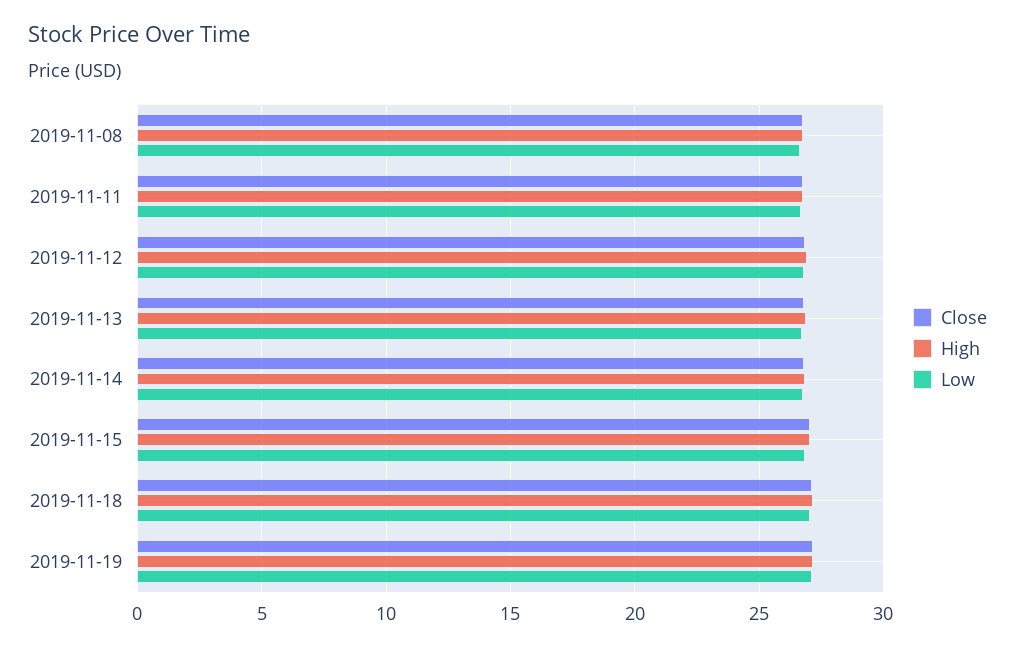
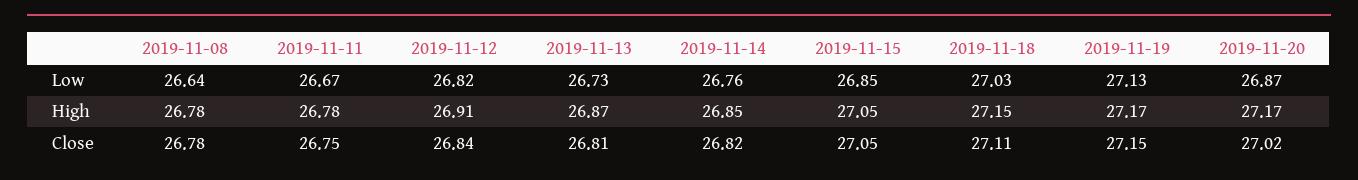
Low, 2019-11-20: none -> 26.87
High, 2019-11-20: none -> 27.17
Close, 2019-11-20: none -> 27.02

